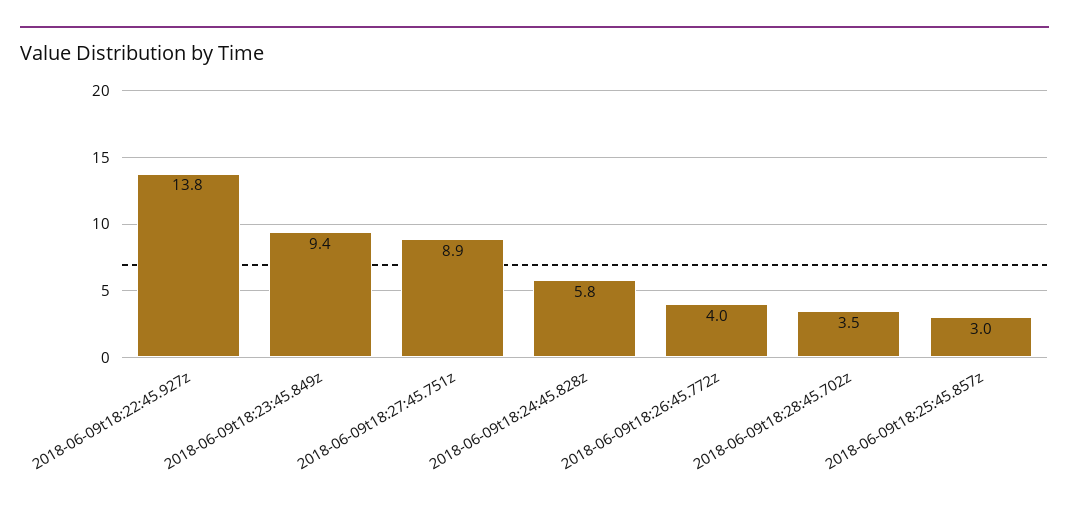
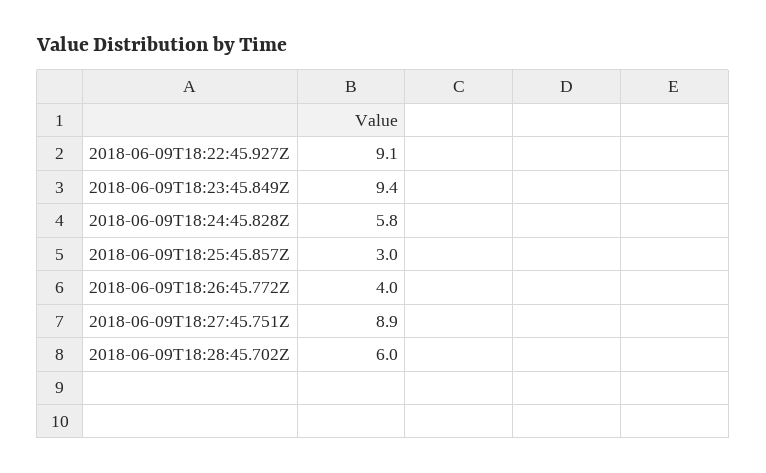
2018-06-09t18:22:45.927z: 13.8 -> 9.1
2018-06-09t18:28:45.702z: 3.5 -> 6

